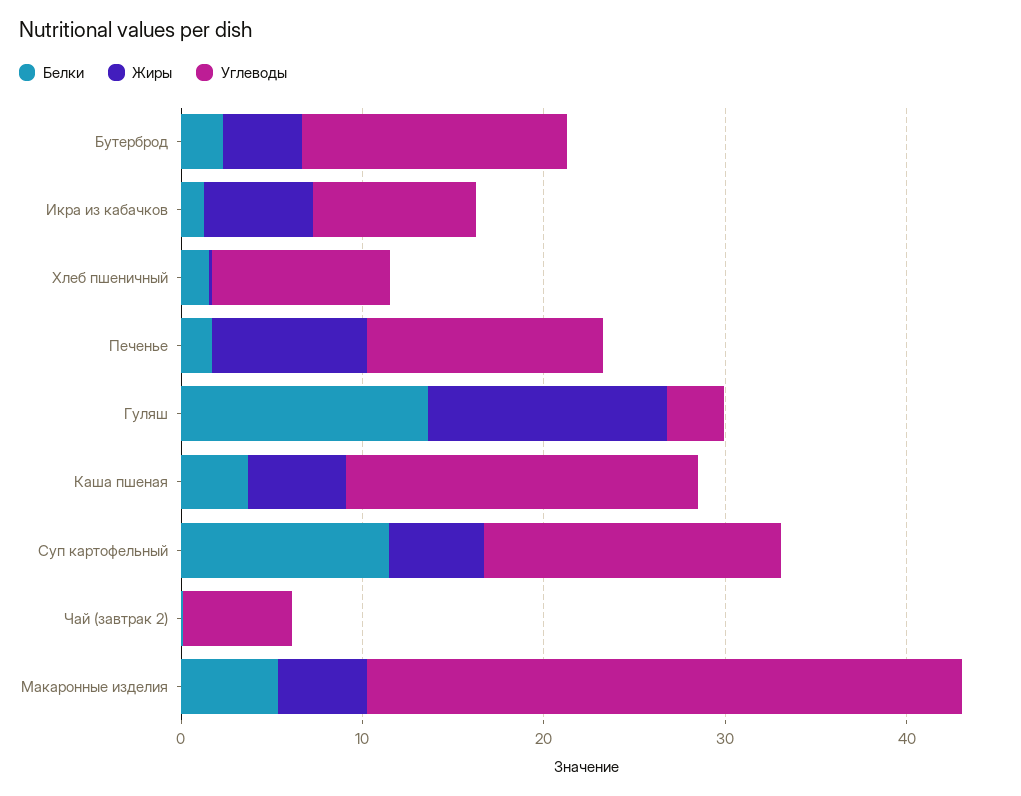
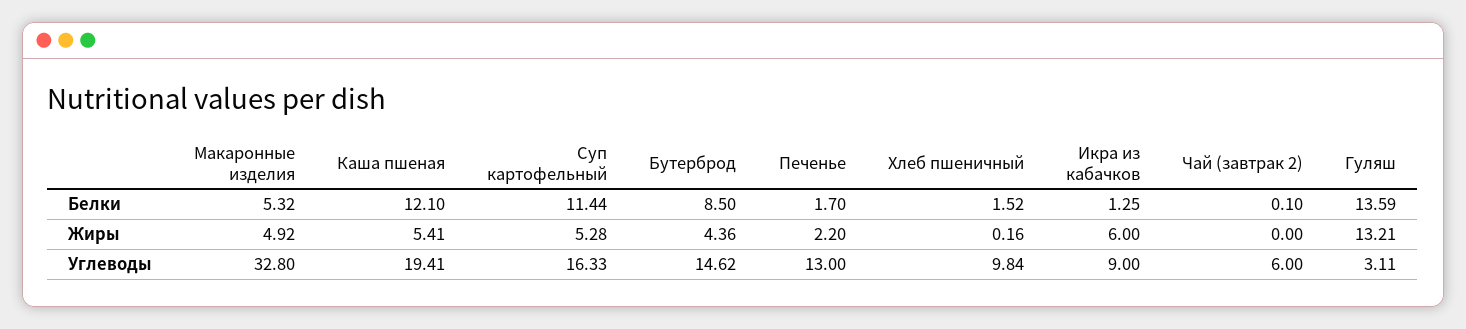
Белки, Бутерброд: 2 -> 8.5
Жиры, Печенье: 8 -> 2.2
Белки, Каша пшеная: 4 -> 12.1

